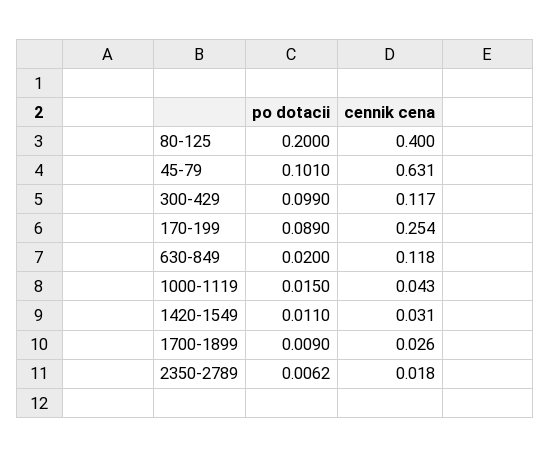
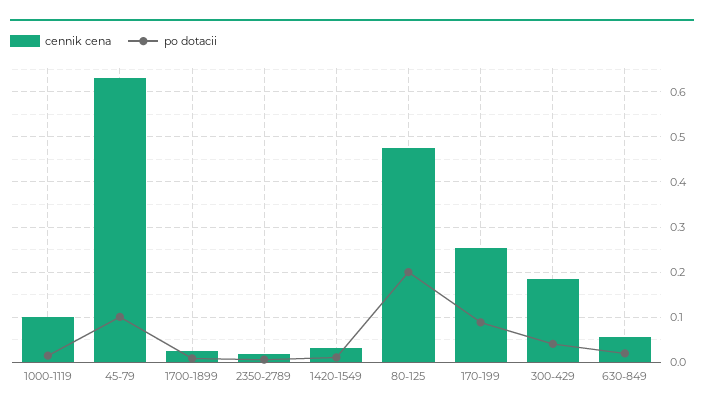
cennik cena, 80-125: 0.4 -> 0.48
po dotacii, 300-429: 0.099 -> 0.04
cennik cena, 300-429: 0.117 -> 0.18
cennik cena, 630-849: 0.118 -> 0.06
cennik cena, 1000-1119: 0.043 -> 0.1

